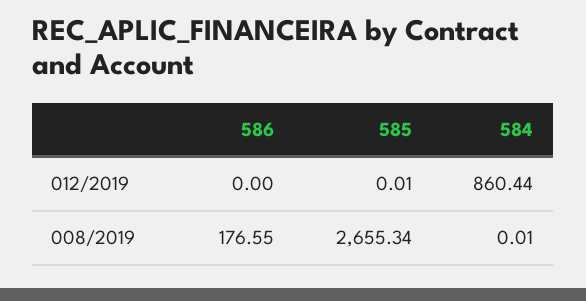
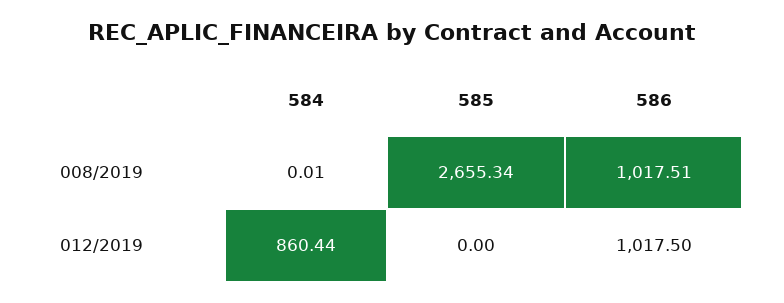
586, 012/2019: 0 -> 1017.5
585, 012/2019: 0.01 -> 0
586, 008/2019: 176.55 -> 1017.51

